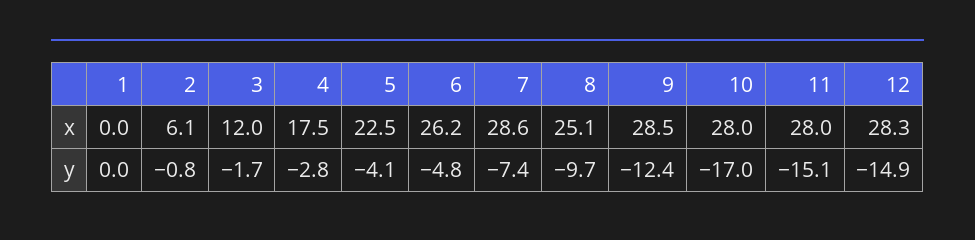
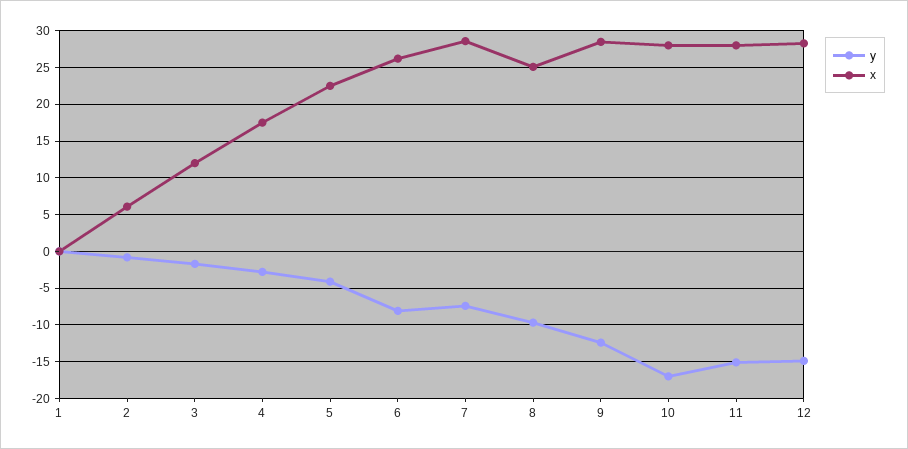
y, 6: -4.8 -> -8

